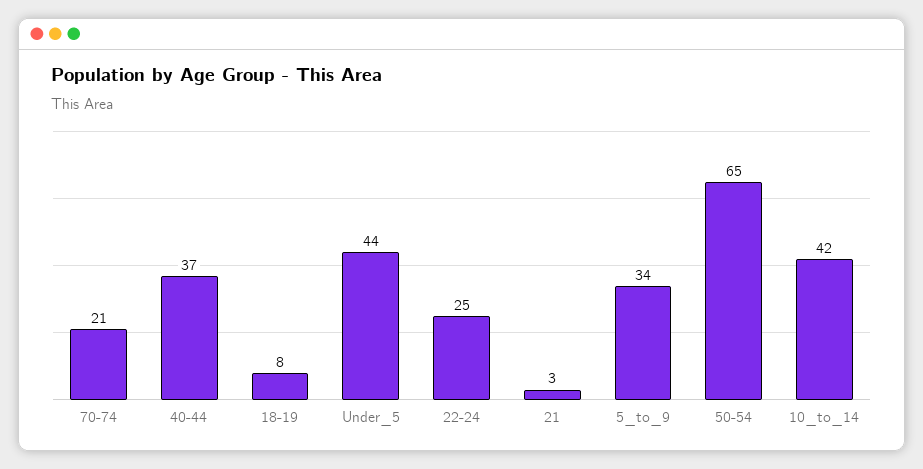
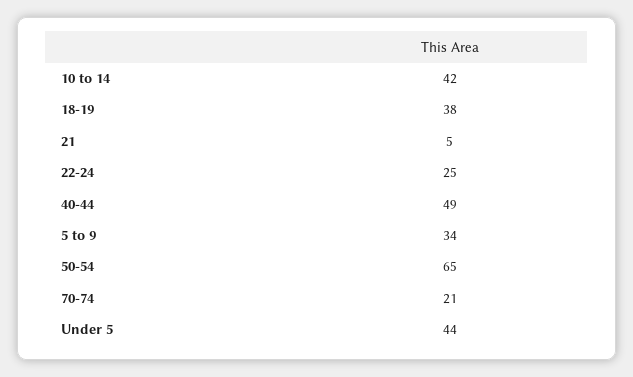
40-44: 37 -> 49
18-19: 8 -> 38
21: 3 -> 5

